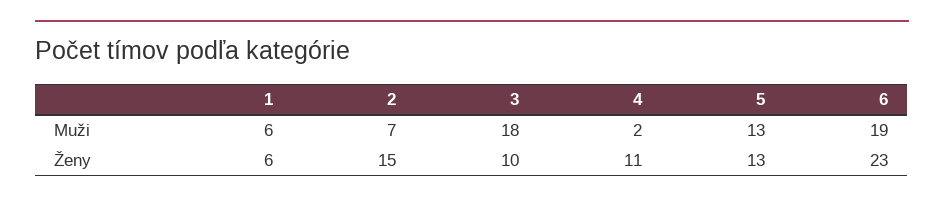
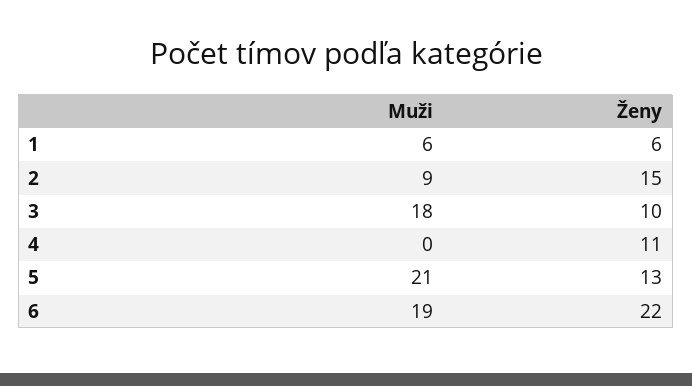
2, Muži: 7 -> 9
4, Muži: 2 -> 0
5, Muži: 13 -> 21
6, Ženy: 23 -> 22

